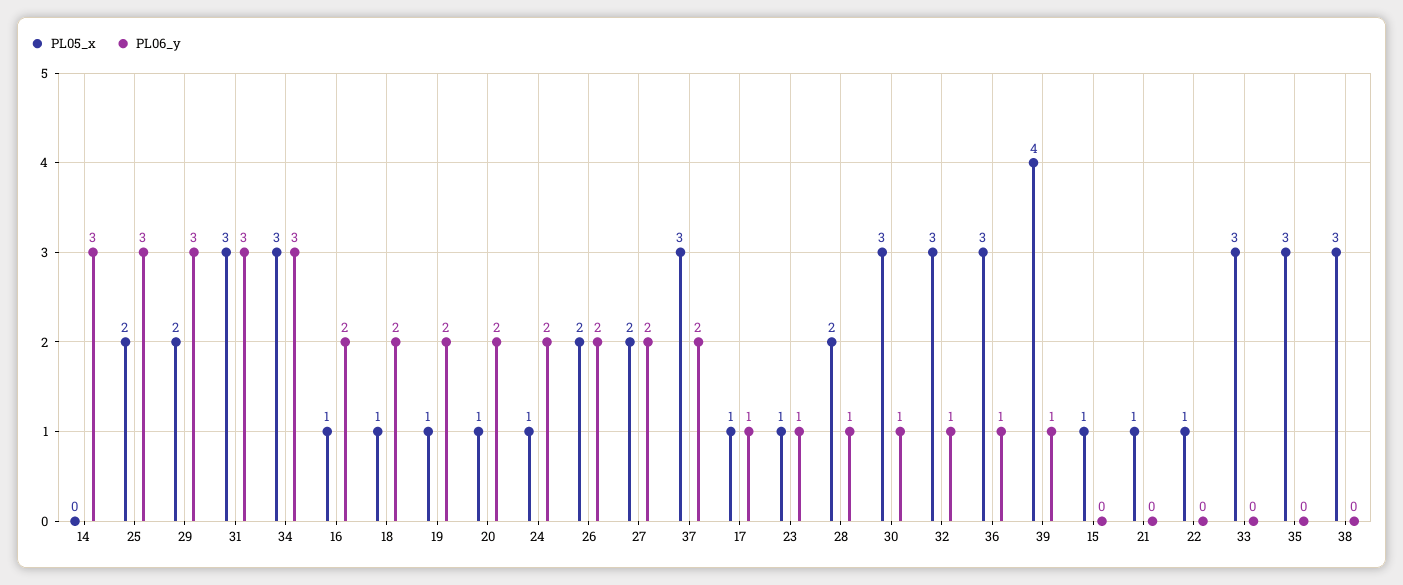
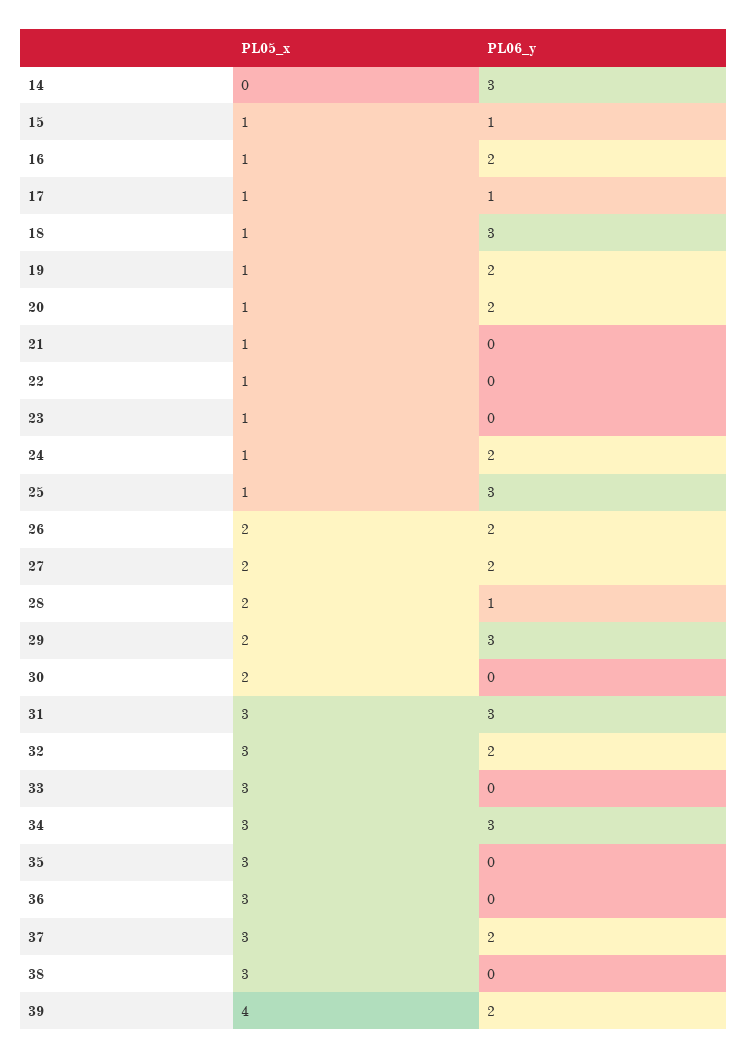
PL05_x, 25: 2 -> 1
PL06_y, 18: 2 -> 3
PL06_y, 23: 1 -> 0
PL05_x, 30: 3 -> 2
PL06_y, 30: 1 -> 0
PL06_y, 32: 1 -> 2
PL06_y, 36: 1 -> 0
PL06_y, 39: 1 -> 2
PL06_y, 15: 0 -> 1

